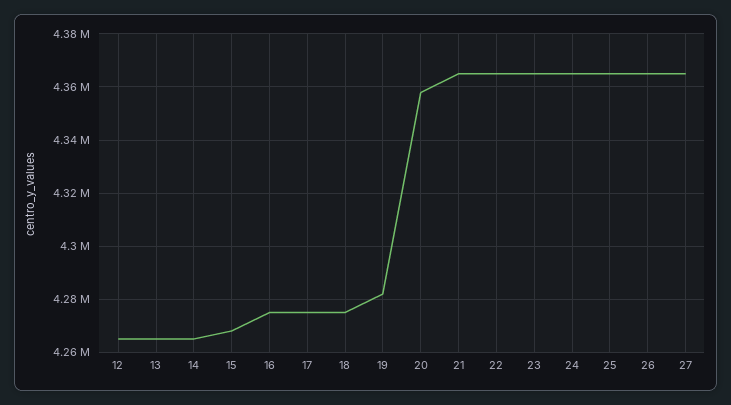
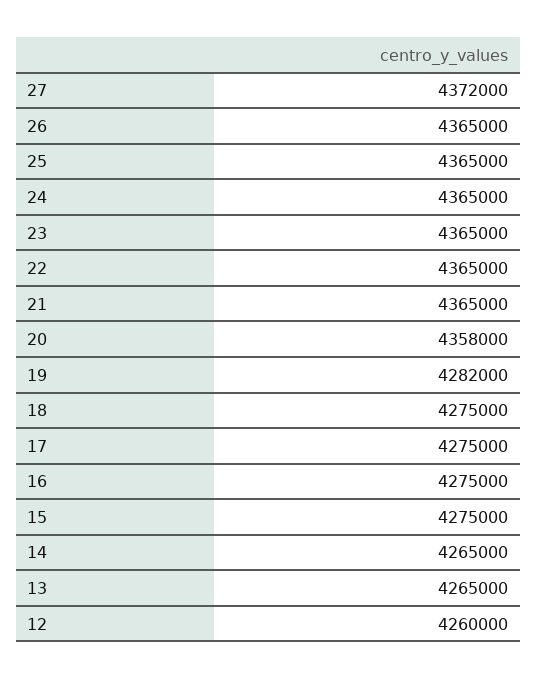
12: 4265000 -> 4260000
15: 4267500 -> 4275000
27: 4365000 -> 4372000

